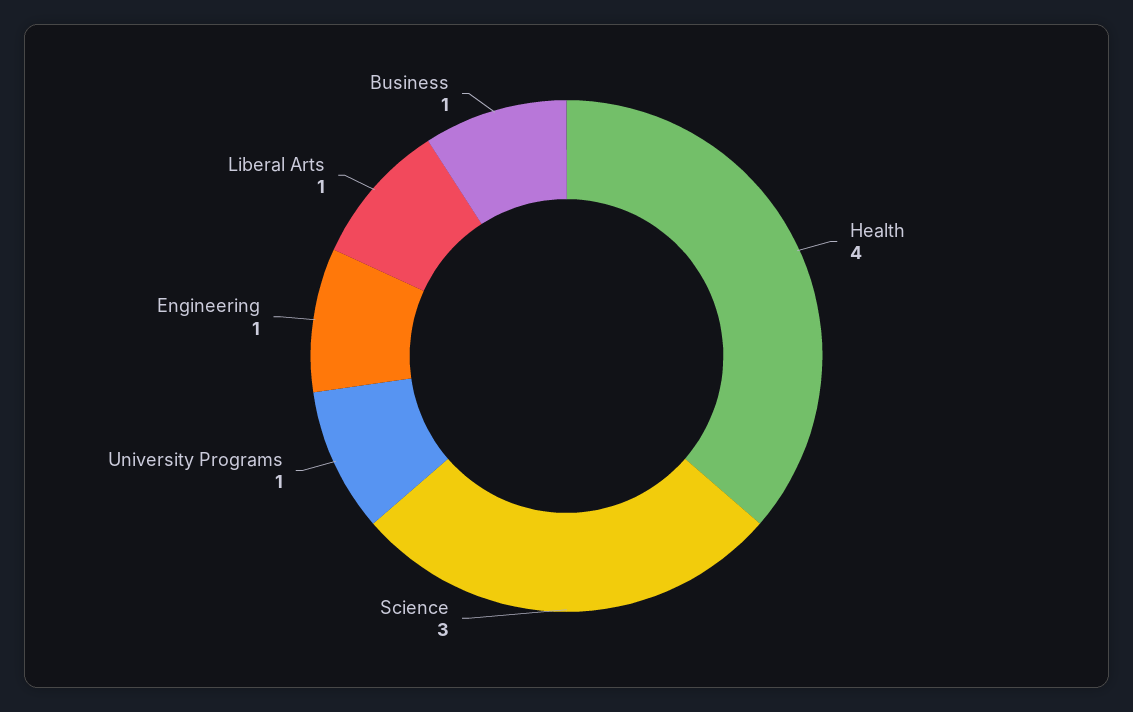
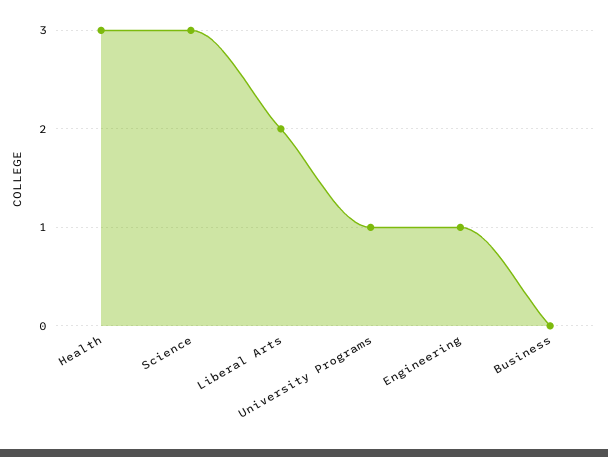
Health: 4 -> 3
Liberal Arts: 1 -> 2
Business: 1 -> 0

